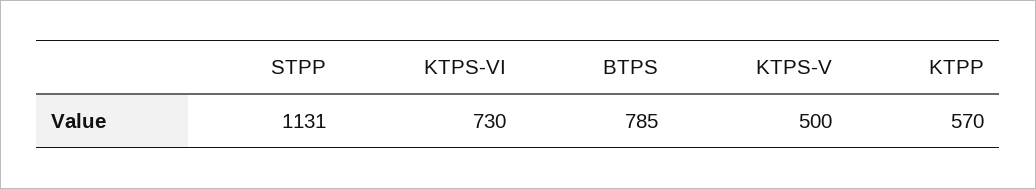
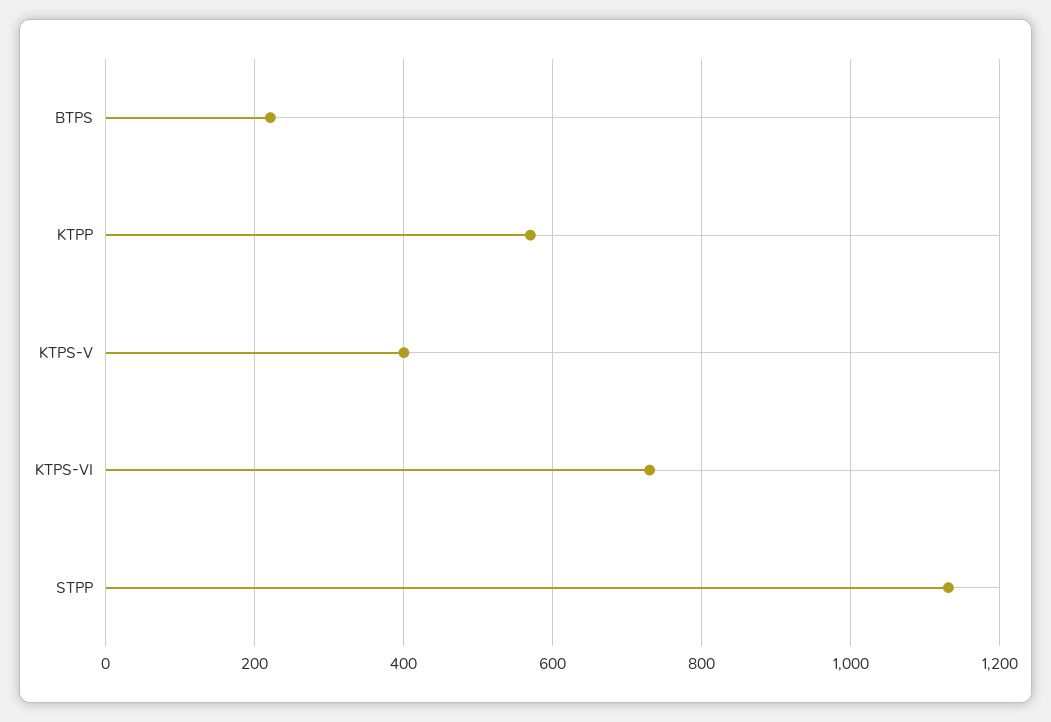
BTPS: 785 -> 220
KTPS-V: 500 -> 400

